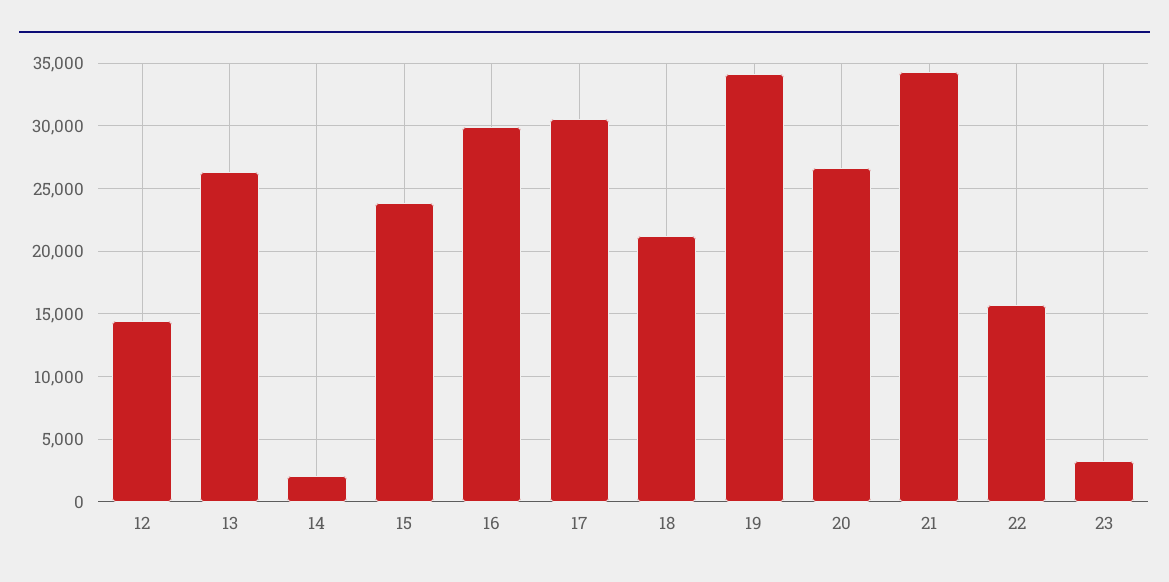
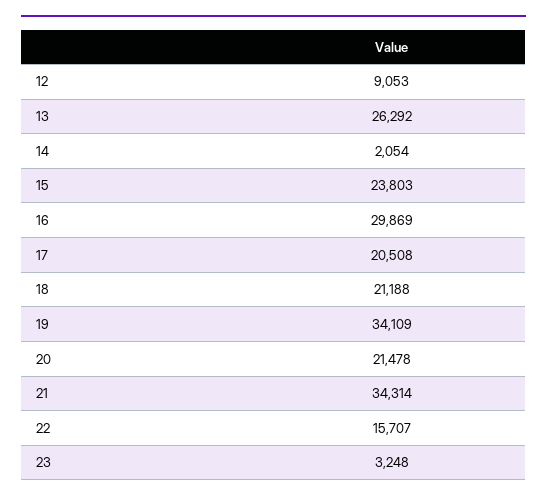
12: 14500 -> 9053
17: 30500 -> 20508
20: 26500 -> 21478

